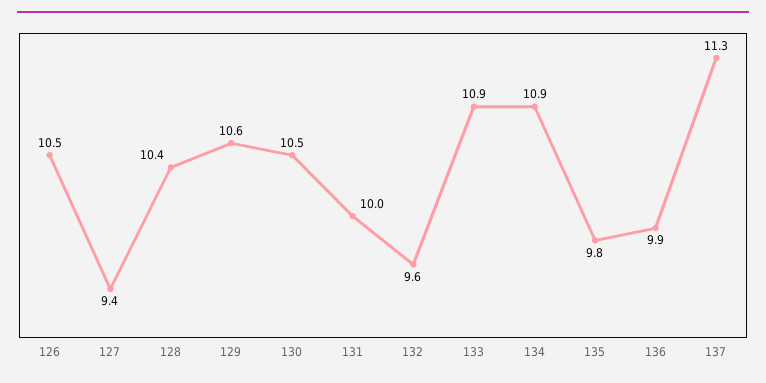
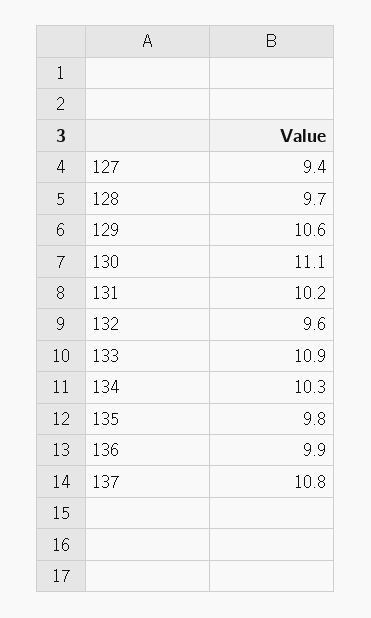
126: 10.5 -> none
128: 10.4 -> 9.7
130: 10.5 -> 11.1
131: 10 -> 10.2
134: 10.9 -> 10.3
137: 11.3 -> 10.8

